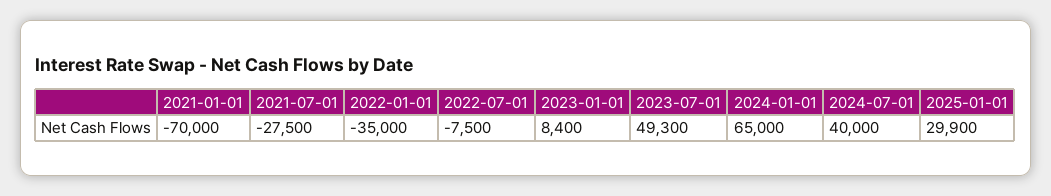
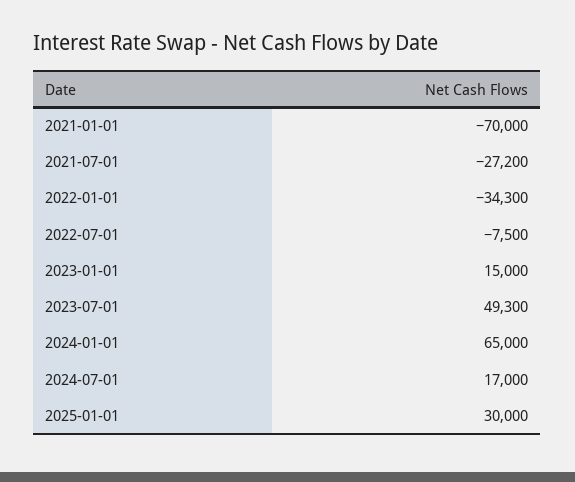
2021-07-01: -27500 -> -27200
2022-01-01: -35000 -> -34300
2023-01-01: 8400 -> 15000
2024-07-01: 40000 -> 17000
2025-01-01: 29900 -> 30000

